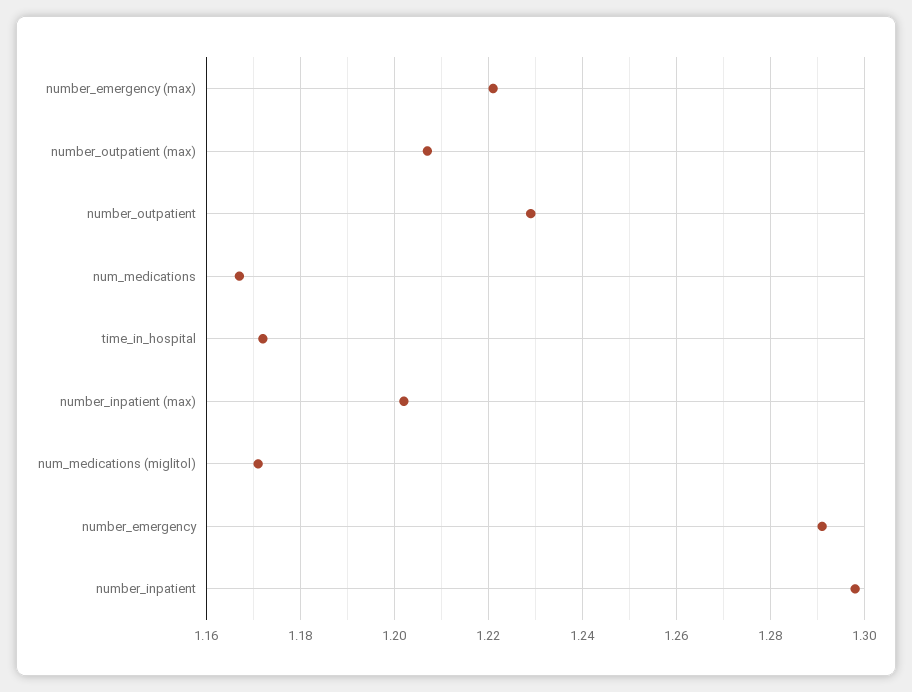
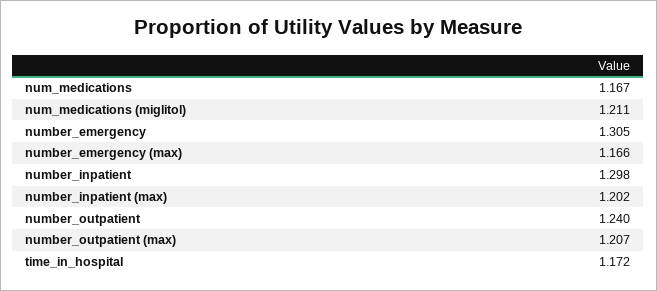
number_emergency (max): 1.22 -> 1.166
number_outpatient: 1.23 -> 1.24
num_medications (miglitol): 1.17 -> 1.211
number_emergency: 1.29 -> 1.305

